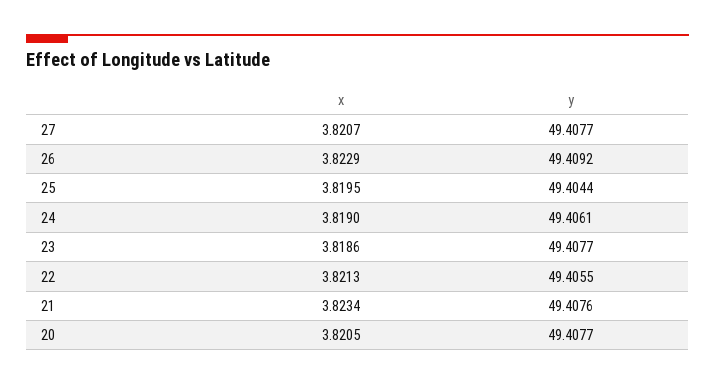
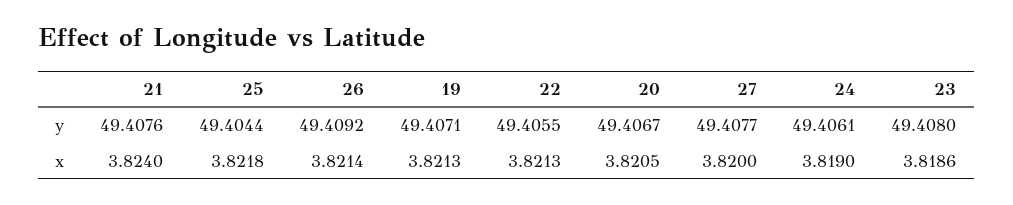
x, 27: 3.8207 -> 3.82
x, 26: 3.8229 -> 3.8214
x, 25: 3.8195 -> 3.8218
y, 23: 49.4077 -> 49.408
x, 21: 3.8234 -> 3.824
y, 20: 49.4077 -> 49.4067
y, 19: none -> 49.4071
x, 19: none -> 3.8213

